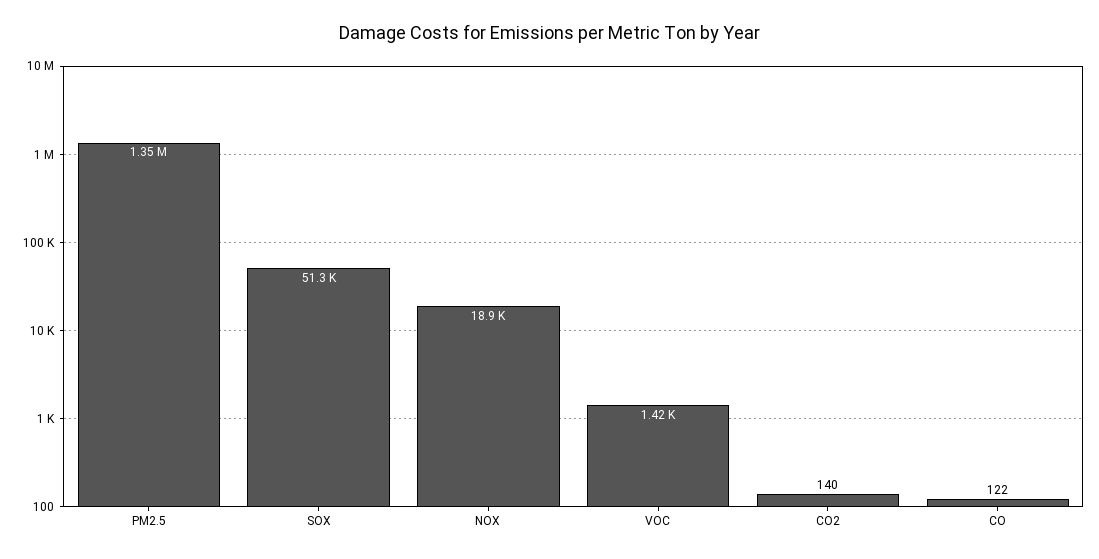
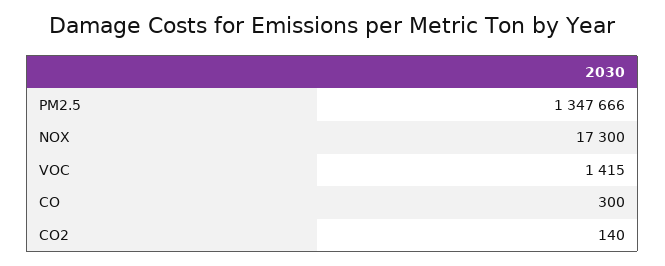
SOX: 51300 -> none
NOX: 18900 -> 17300
CO: 122 -> 300

